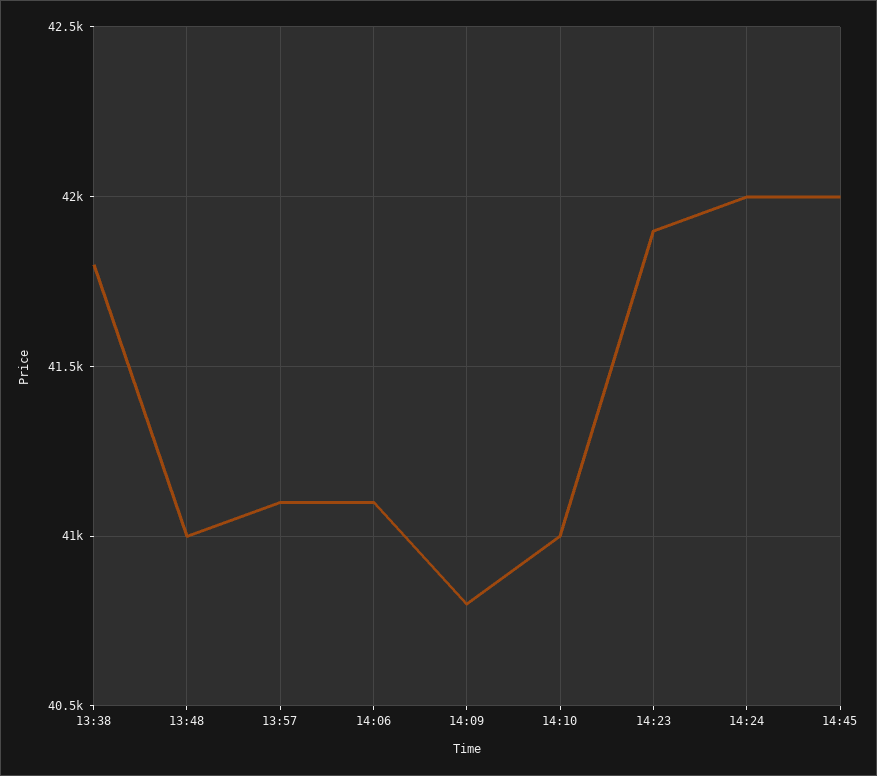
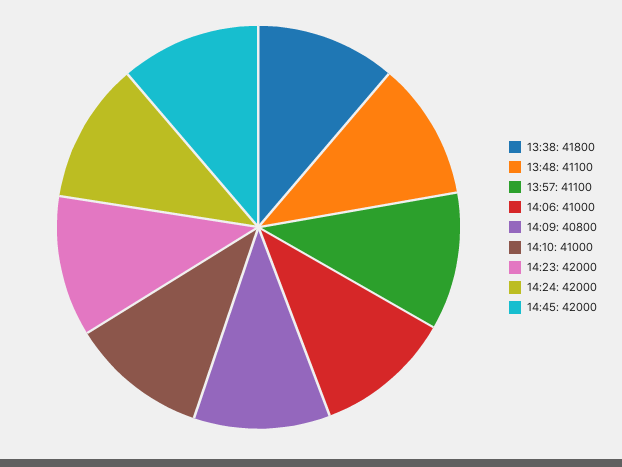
13:48: 41000 -> 41100
14:06: 41100 -> 41000
14:23: 41900 -> 42000

